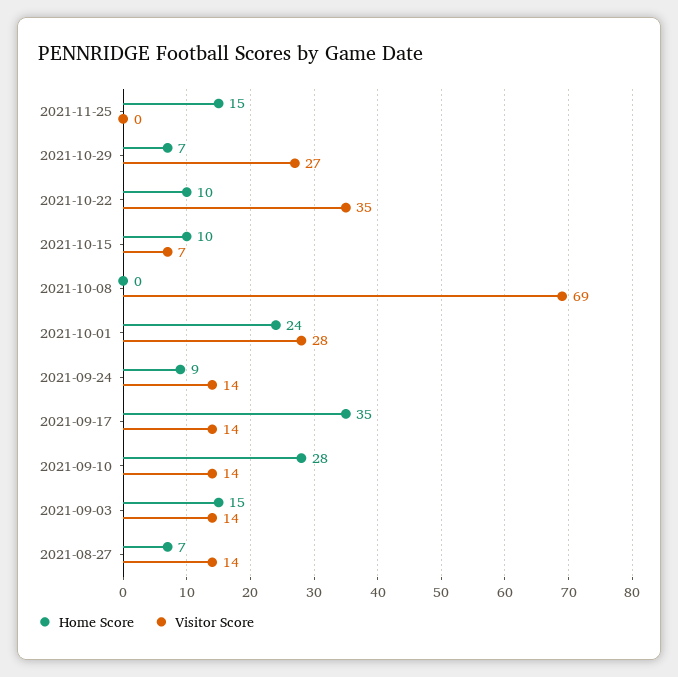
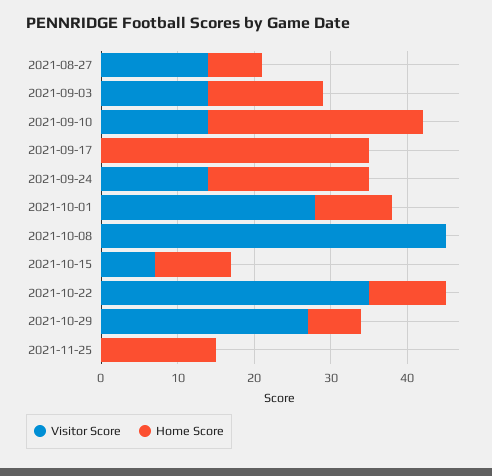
Visitor Score, 2021-10-08: 69 -> 45
Home Score, 2021-10-01: 24 -> 10
Home Score, 2021-09-24: 9 -> 20
Visitor Score, 2021-09-17: 14 -> 0

